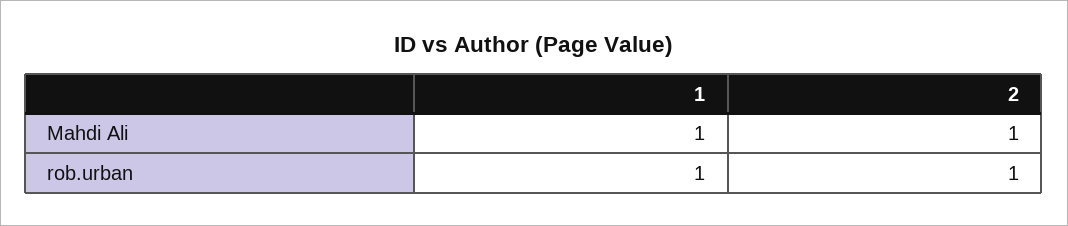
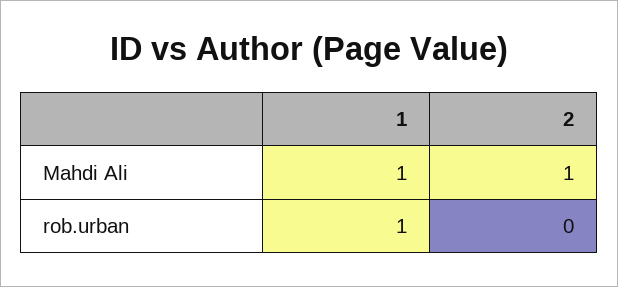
2, rob.urban: 1 -> 0

